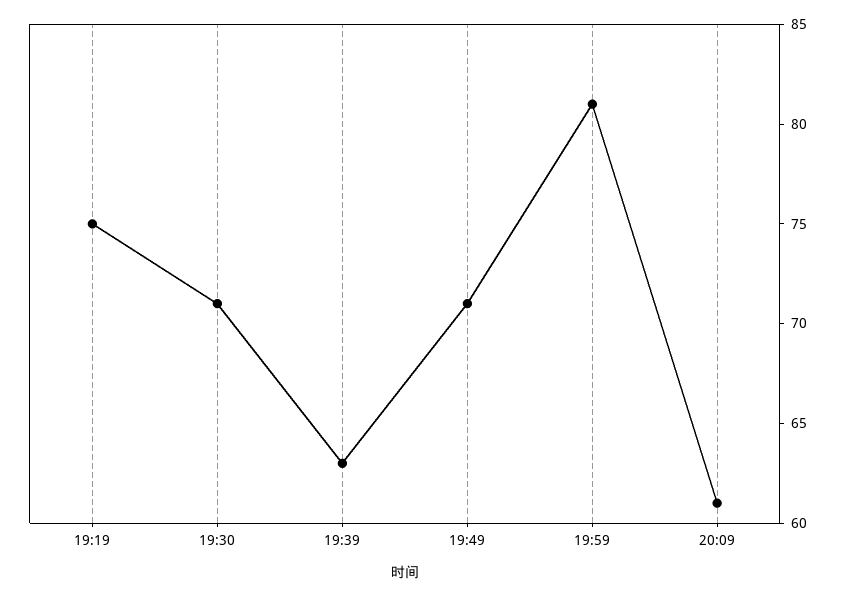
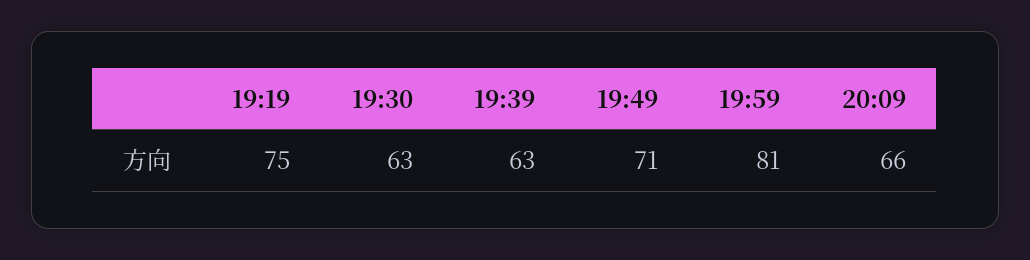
19:30: 71 -> 63
20:09: 61 -> 66

